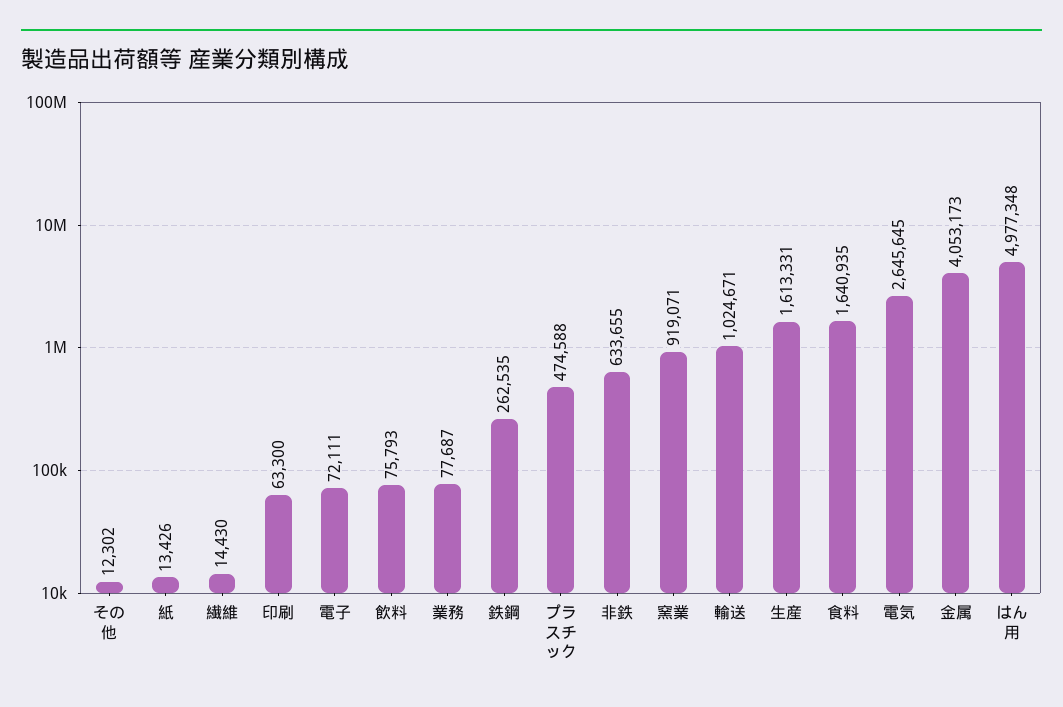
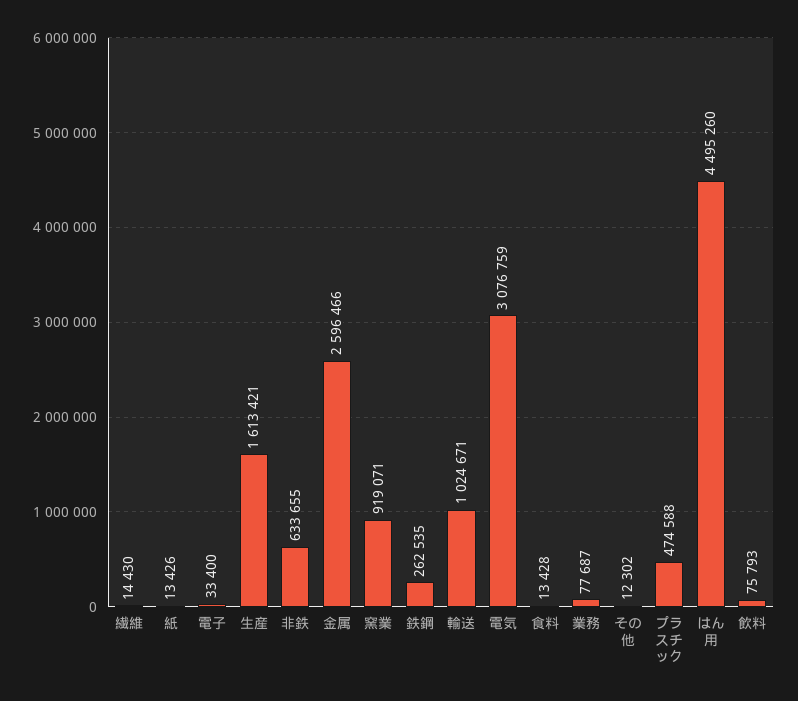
印刷: 63300 -> none
電子: 72111 -> 33400
生産: 1613331 -> 1613421
食料: 1640935 -> 13428
電気: 2645645 -> 3076759
金属: 4053173 -> 2596466
はん用: 4977348 -> 4495260

